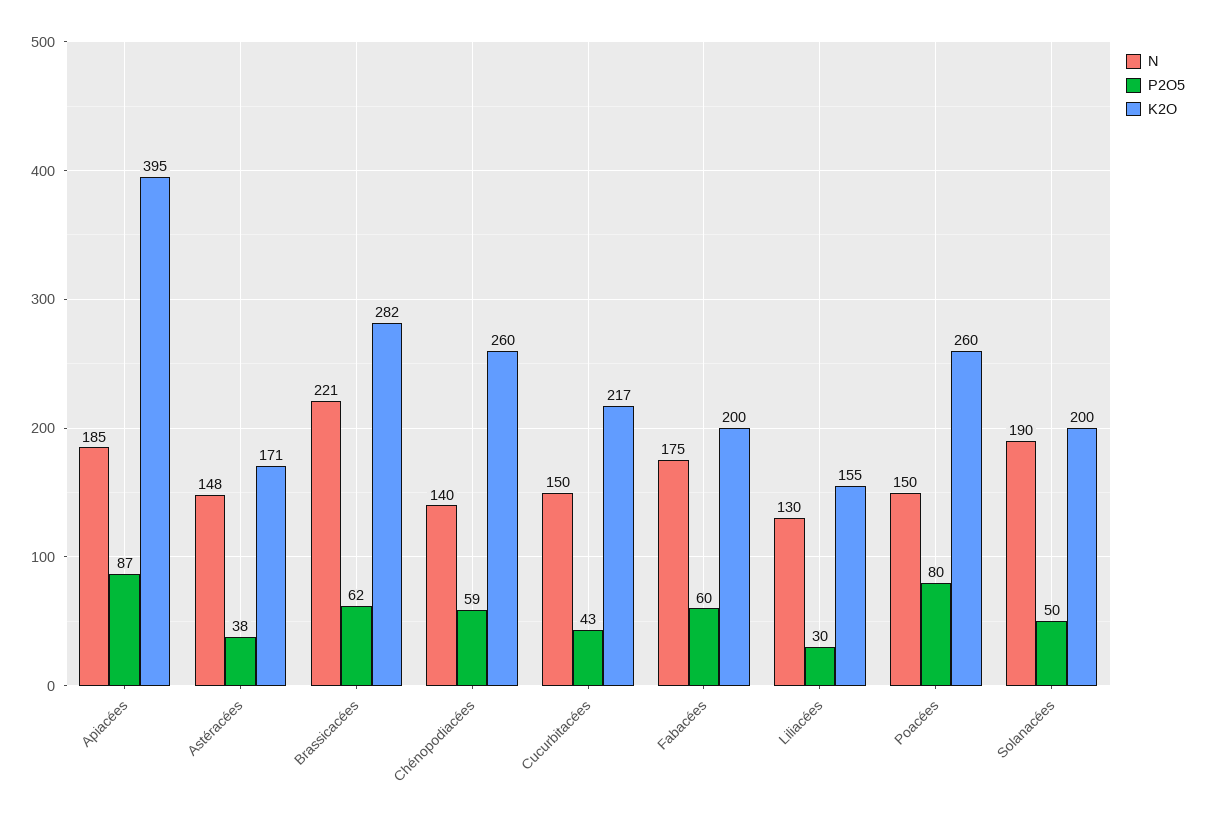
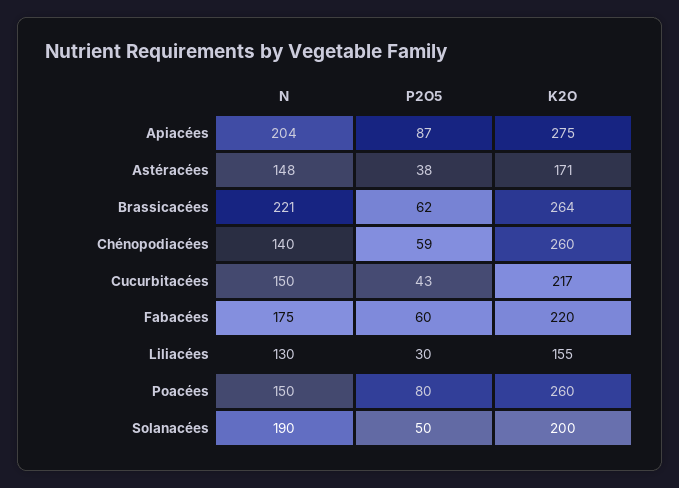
N, Apiacées: 185 -> 204
K2O, Apiacées: 395 -> 275
K2O, Brassicacées: 282 -> 264
K2O, Fabacées: 200 -> 220

